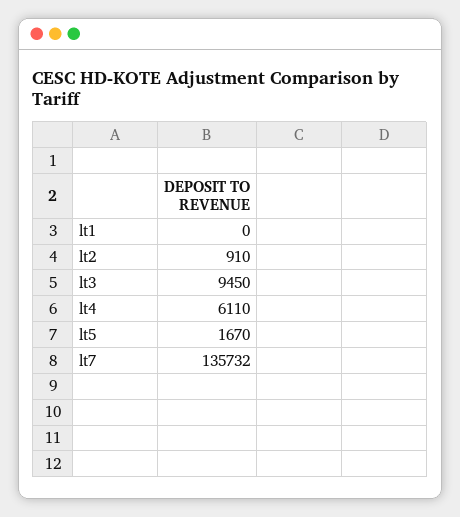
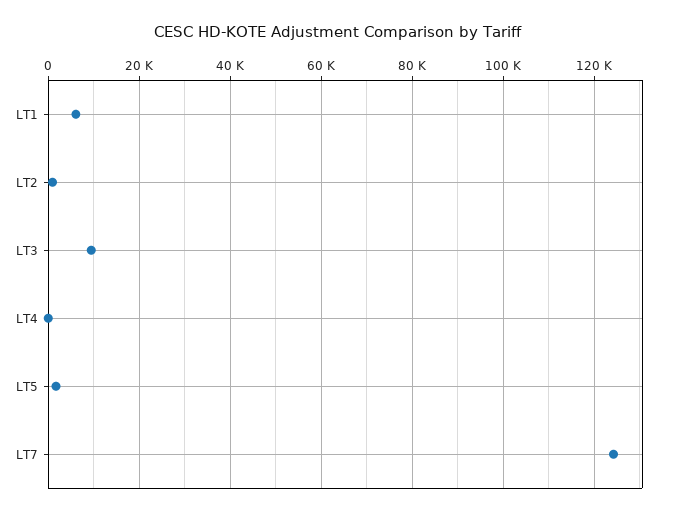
lt1: 0 -> 6000
lt4: 6110 -> 0
lt7: 135732 -> 124000

